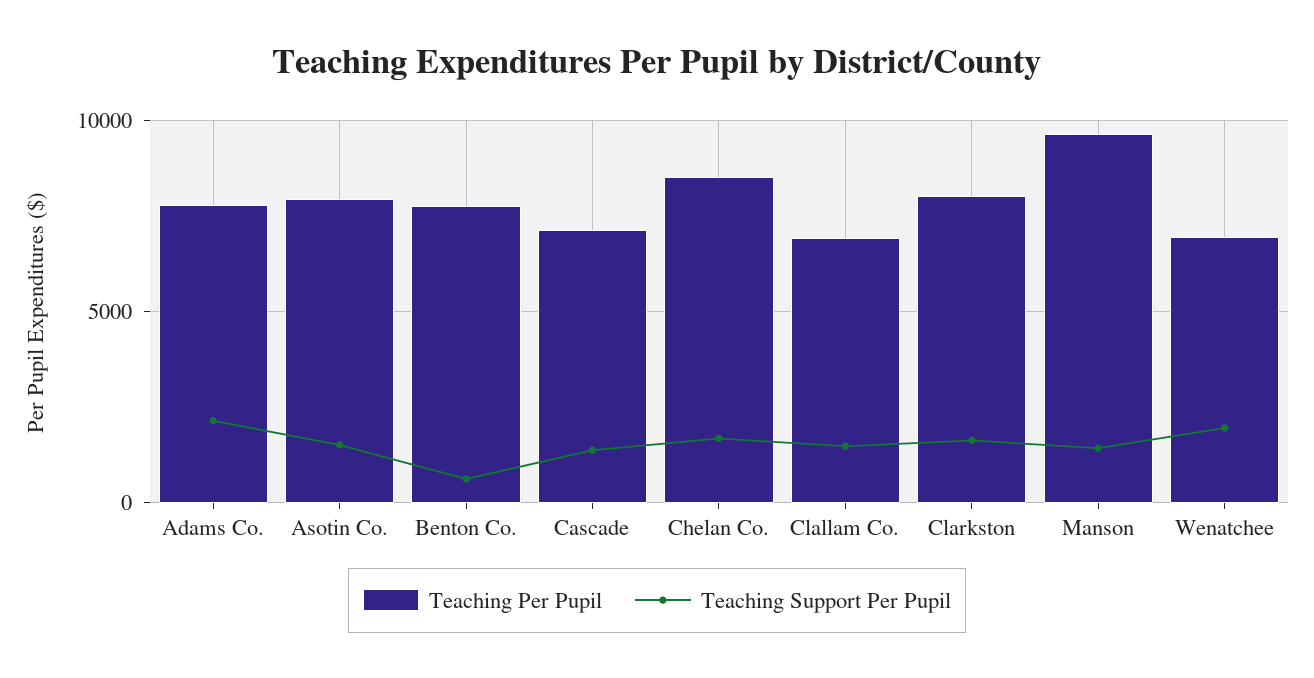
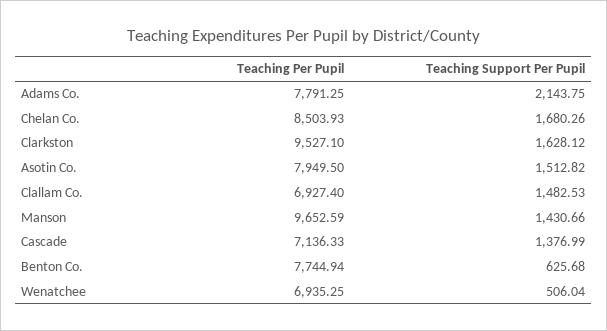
Teaching Per Pupil, Clarkston: 8000 -> 9527.1
Teaching Support Per Pupil, Wenatchee: 2000 -> 506.04

